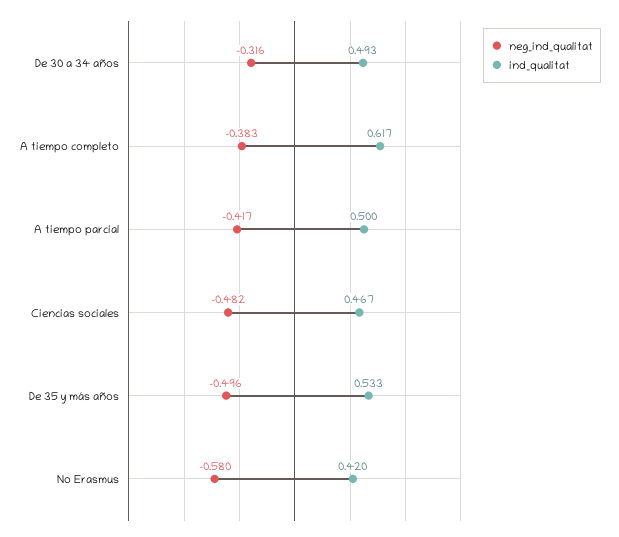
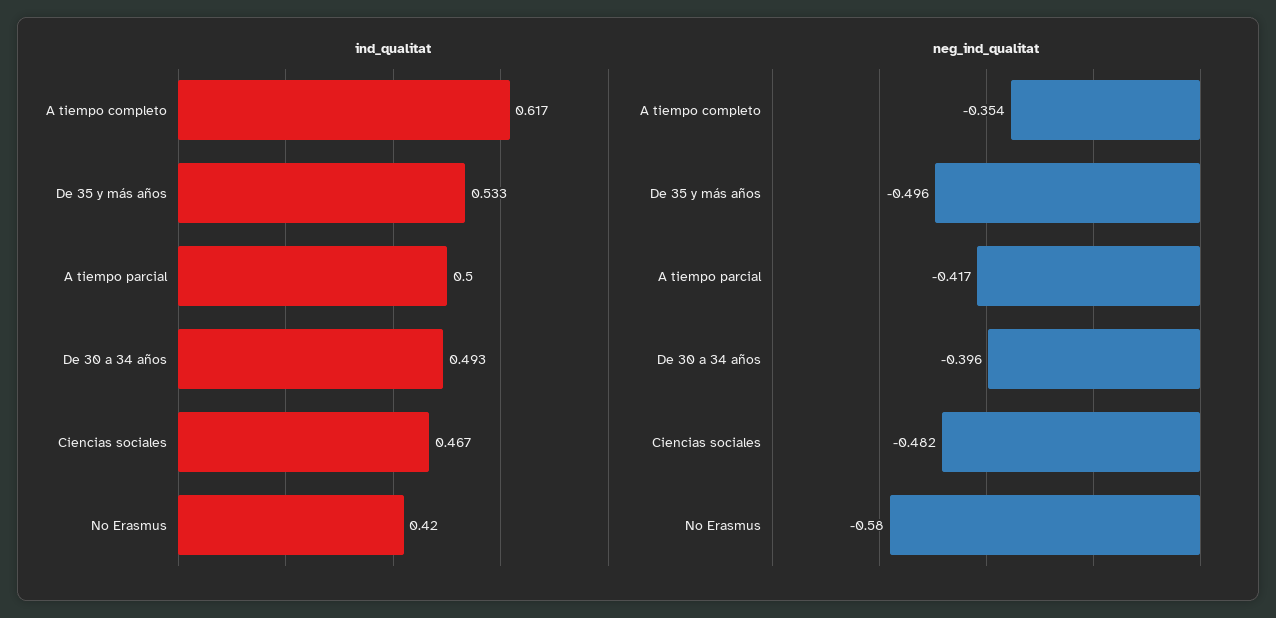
neg_ind_qualitat, De 30 a 34 años: -0.316 -> -0.396
neg_ind_qualitat, A tiempo completo: -0.383 -> -0.354

